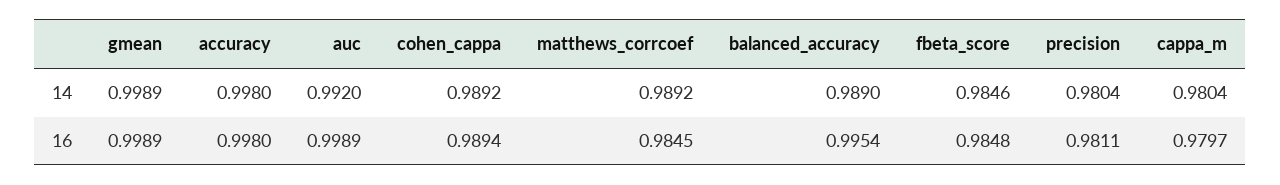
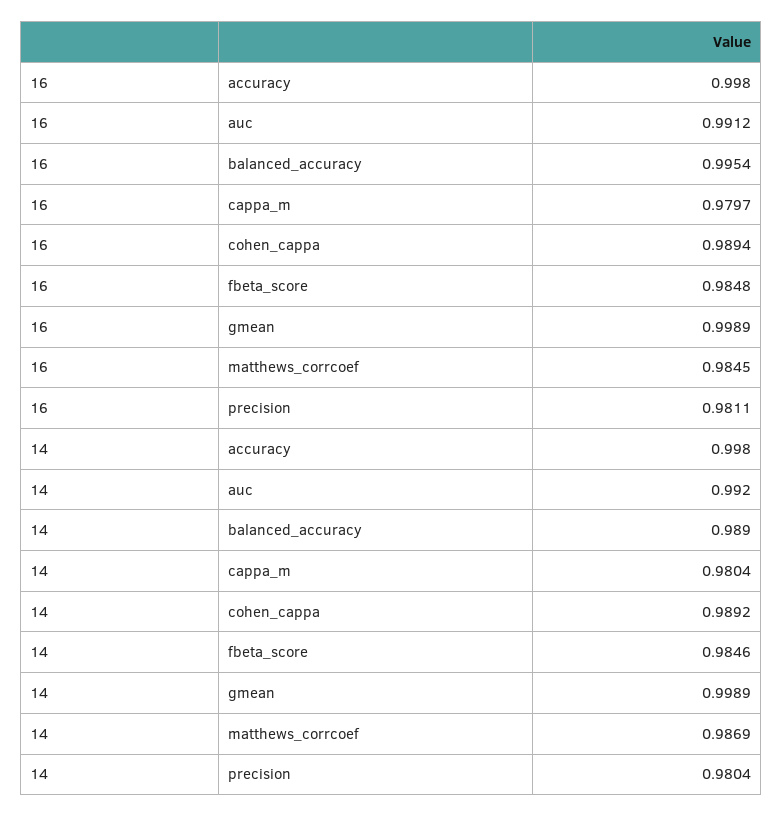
matthews_corrcoef, 14: 0.9892 -> 0.9869
auc, 16: 0.9989 -> 0.9912

